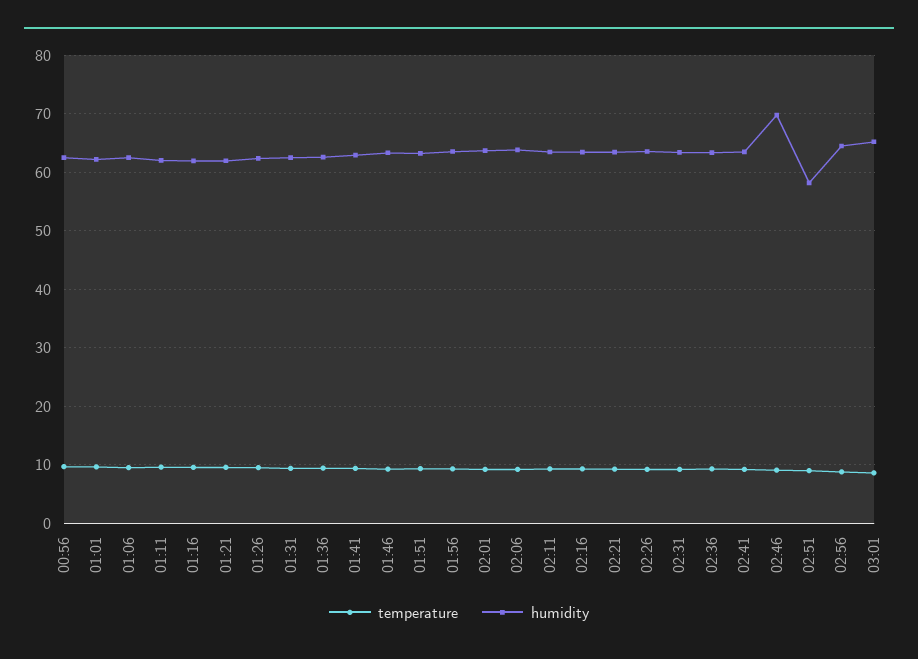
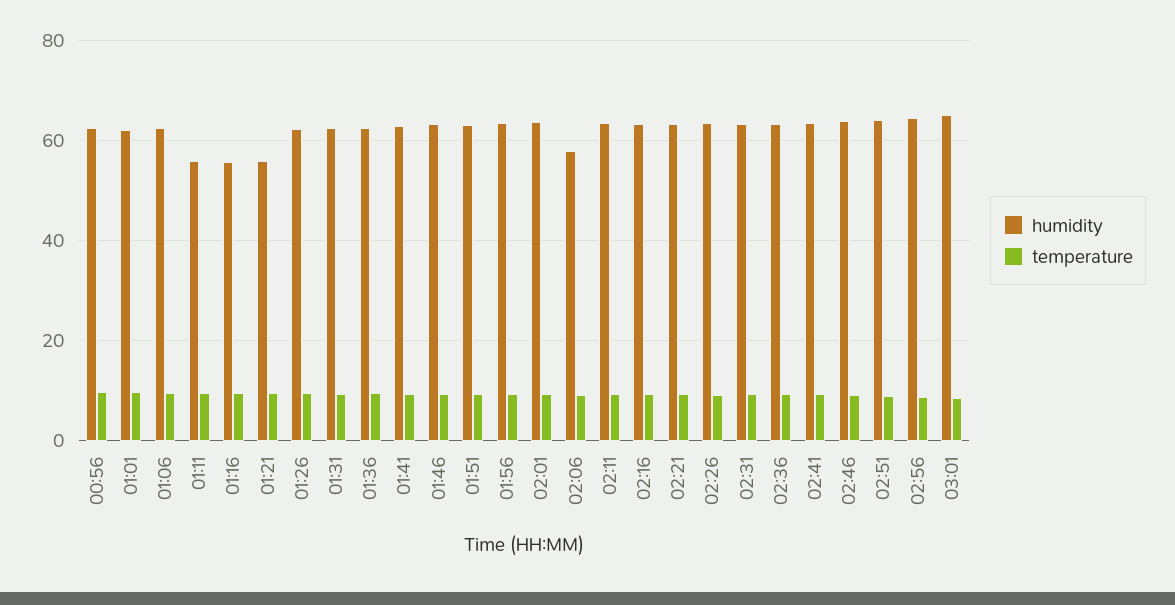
humidity, 01:11: 62 -> 56
humidity, 01:16: 62 -> 56
humidity, 01:21: 62 -> 56
humidity, 02:06: 64 -> 58
humidity, 02:46: 70 -> 64
humidity, 02:51: 58 -> 64

